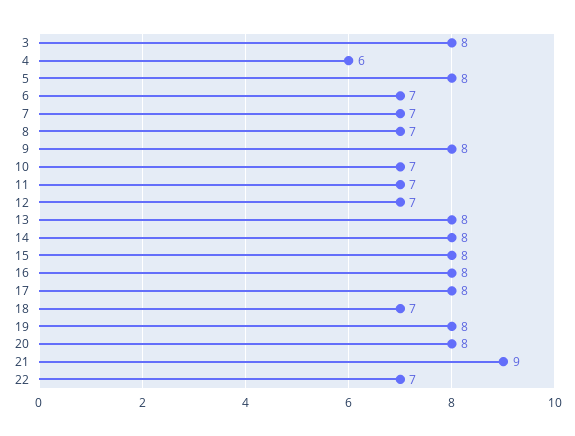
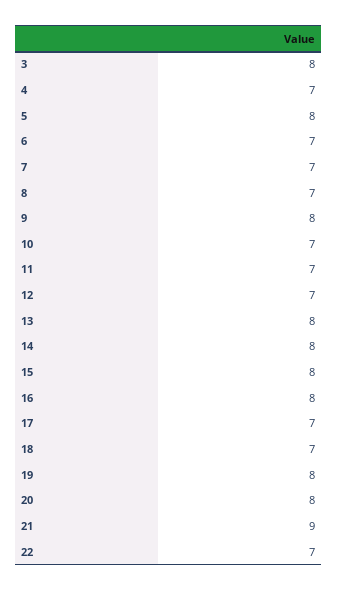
4: 6 -> 7
17: 8 -> 7

